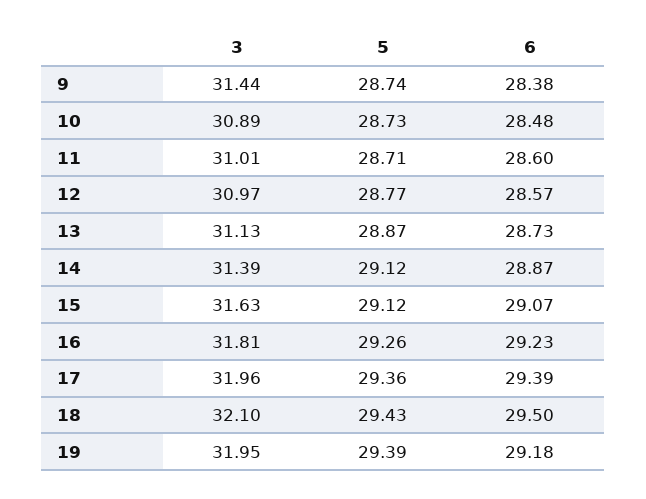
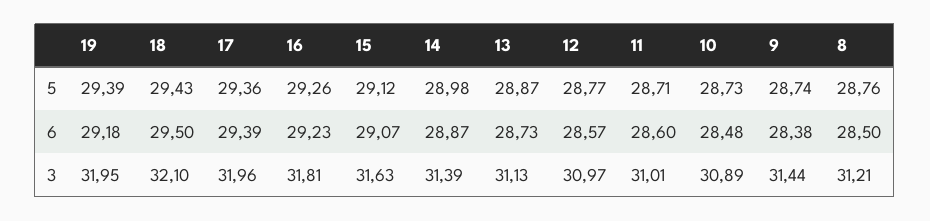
5, 14: 29.12 -> 28.98
5, 8: none -> 28.76
6, 8: none -> 28.5
3, 8: none -> 31.21

